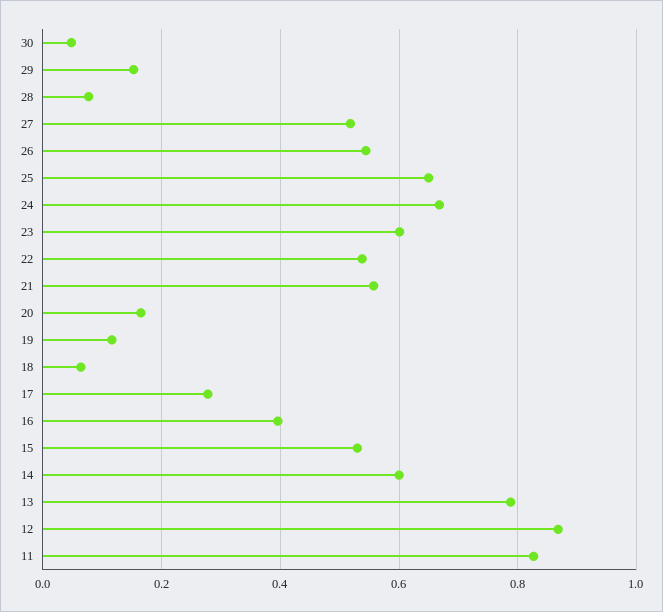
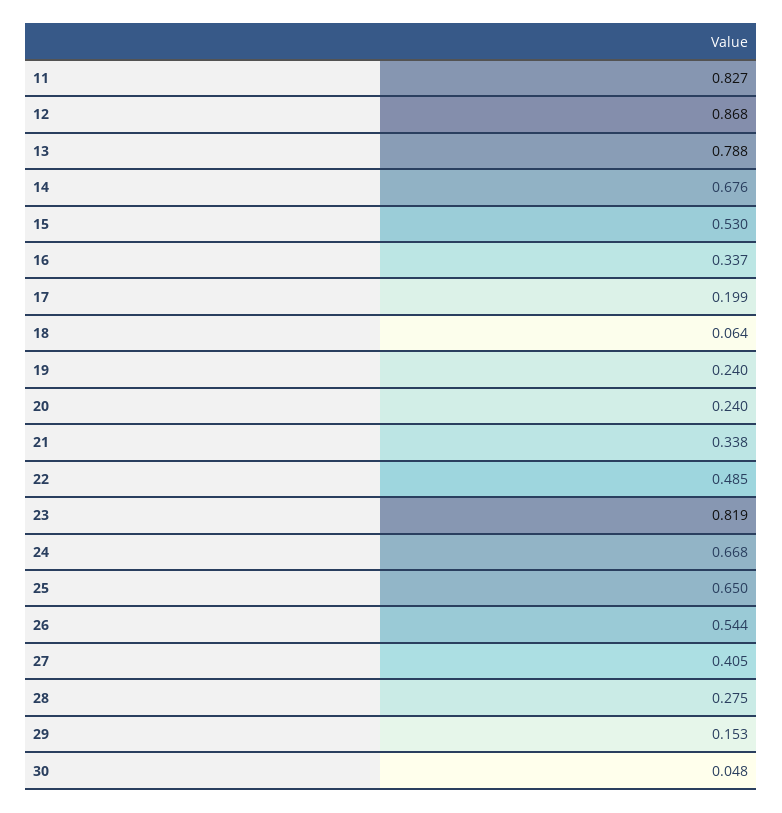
28: 0.08 -> 0.275
27: 0.52 -> 0.405
23: 0.6 -> 0.819
22: 0.54 -> 0.485
21: 0.56 -> 0.338
20: 0.16 -> 0.24
19: 0.12 -> 0.24
17: 0.28 -> 0.199
16: 0.4 -> 0.337
14: 0.6 -> 0.676

